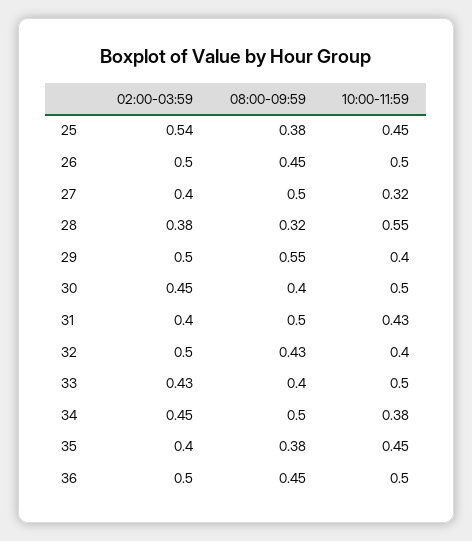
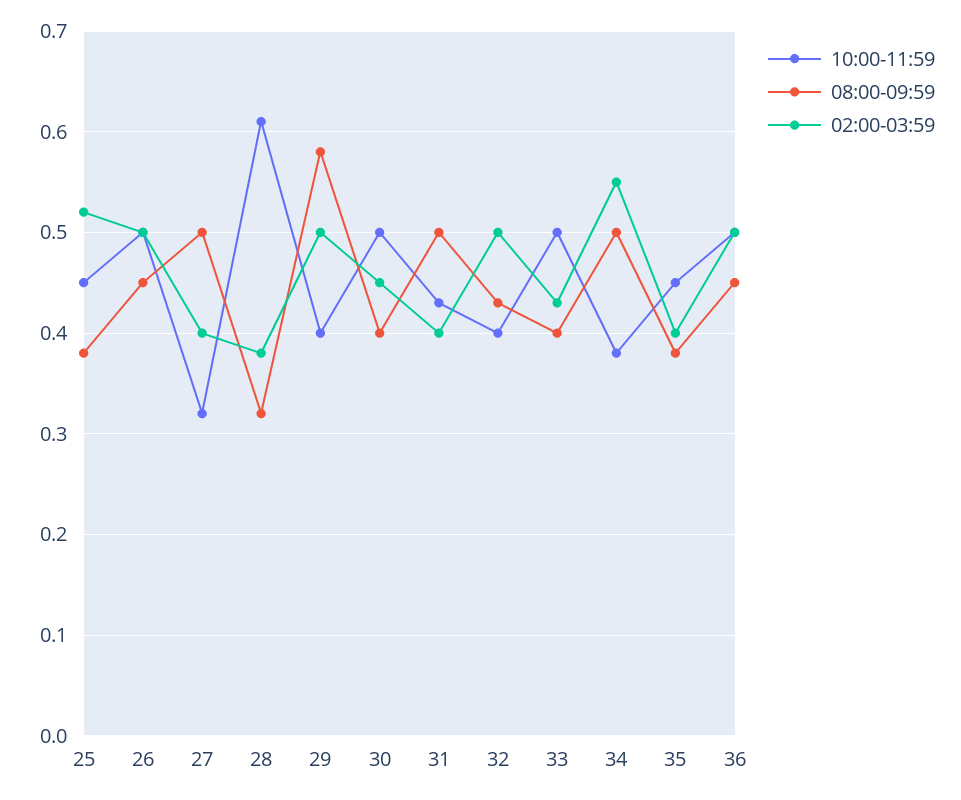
02:00-03:59, 25: 0.54 -> 0.52
10:00-11:59, 28: 0.55 -> 0.61
08:00-09:59, 29: 0.55 -> 0.58
02:00-03:59, 34: 0.45 -> 0.55

